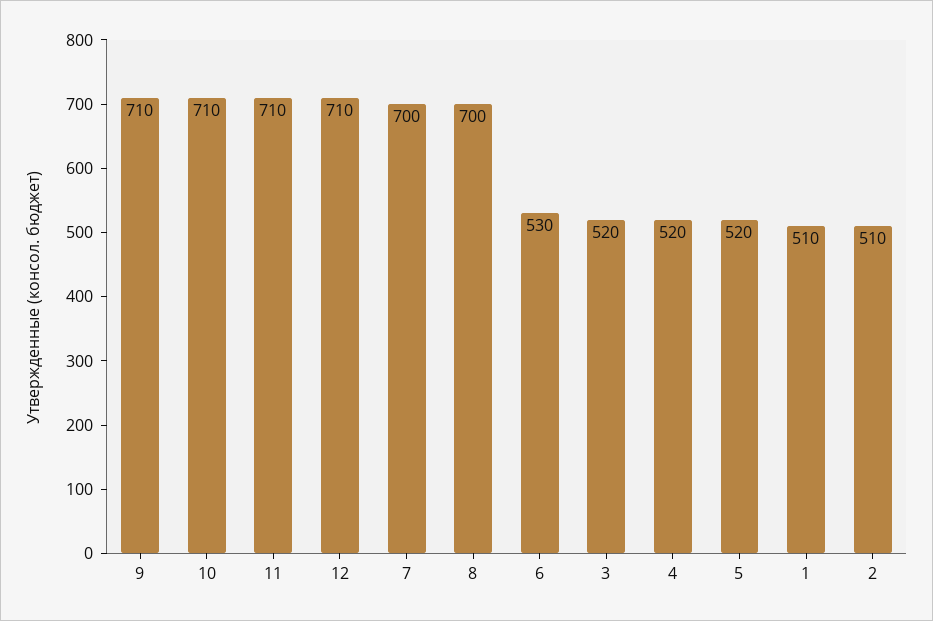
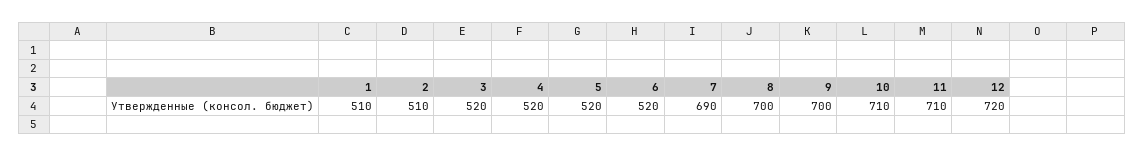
9: 710 -> 700
12: 710 -> 720
7: 700 -> 690
6: 530 -> 520

